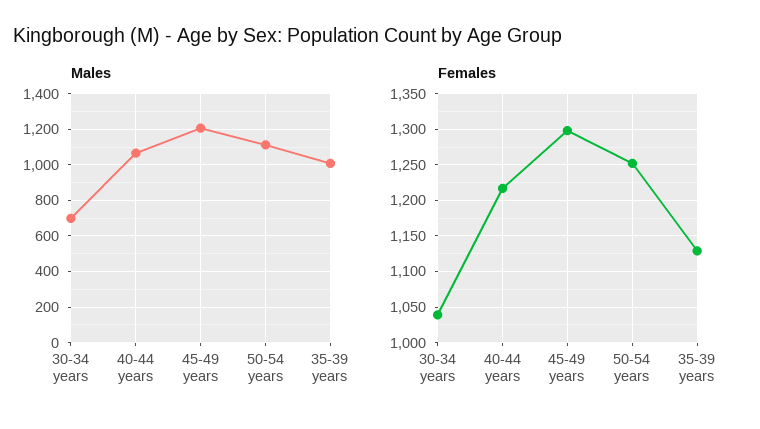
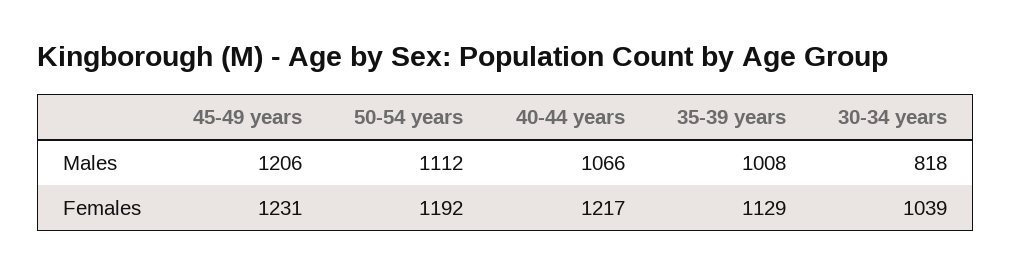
Males, 30-34 years: 700 -> 818
Females, 45-49 years: 1300 -> 1231
Females, 50-54 years: 1250 -> 1192

